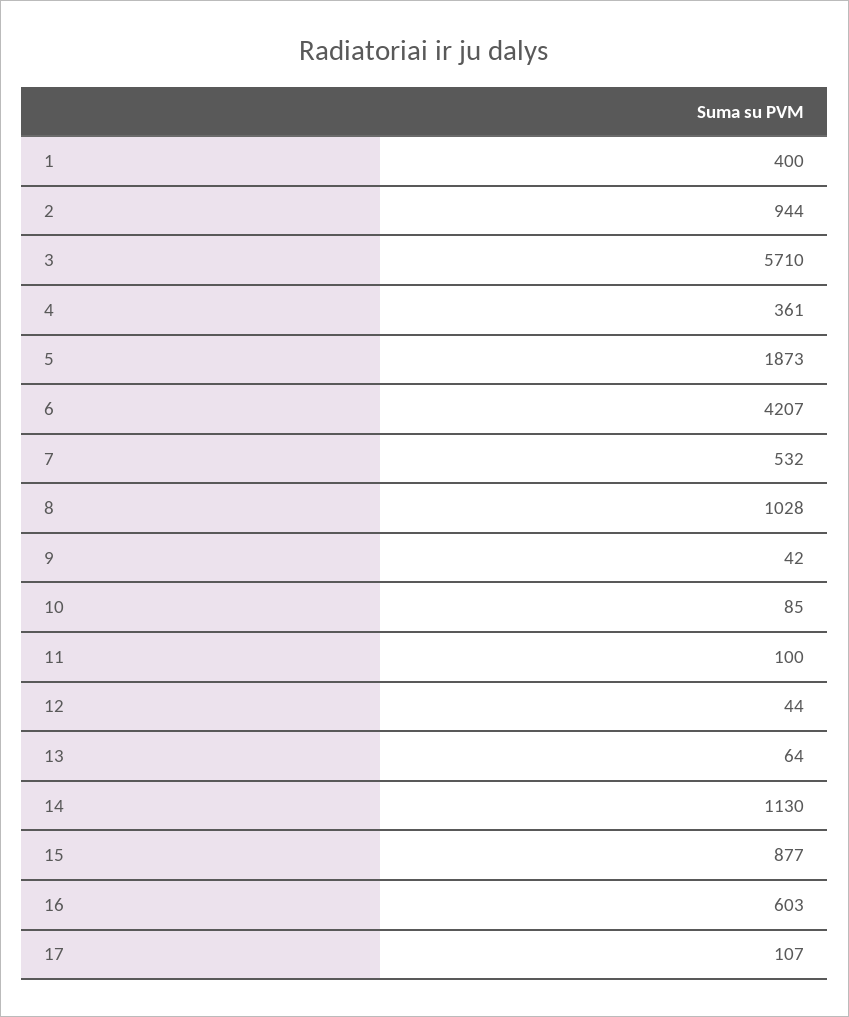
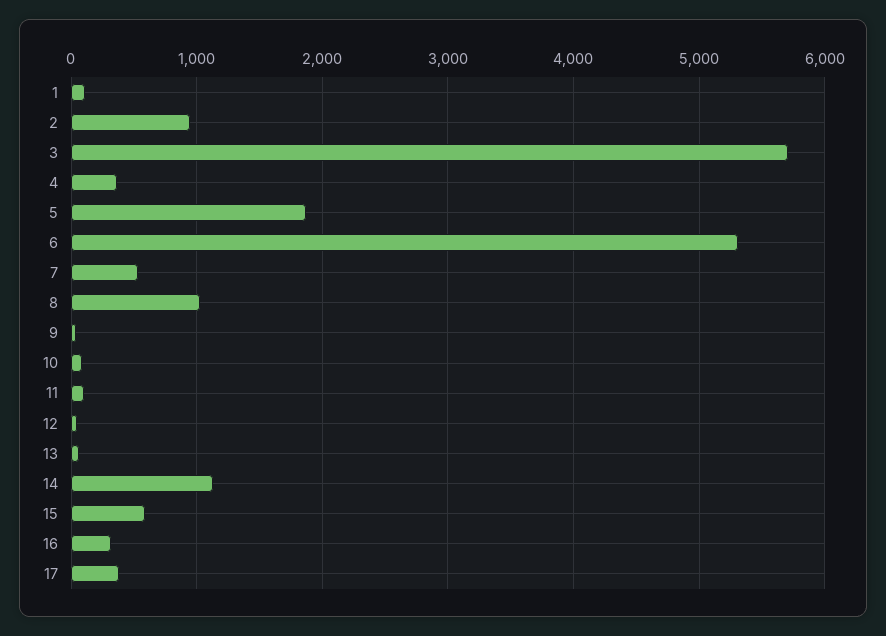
1: 400 -> 100
6: 4207 -> 5300
15: 877 -> 600
16: 603 -> 300
17: 107 -> 400

